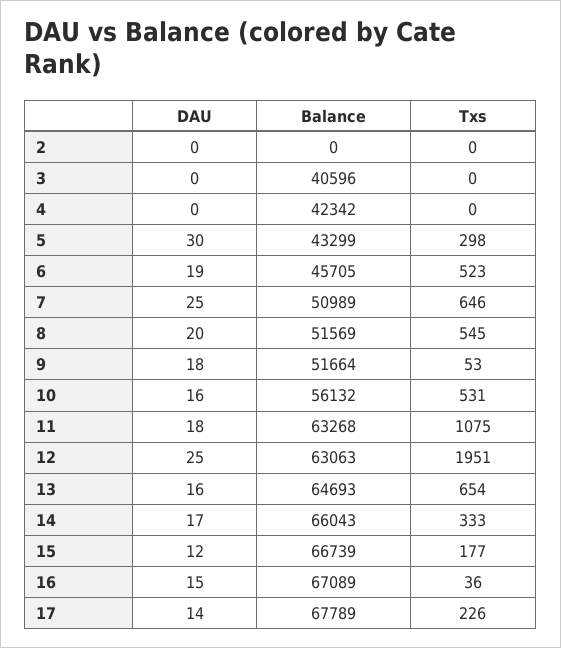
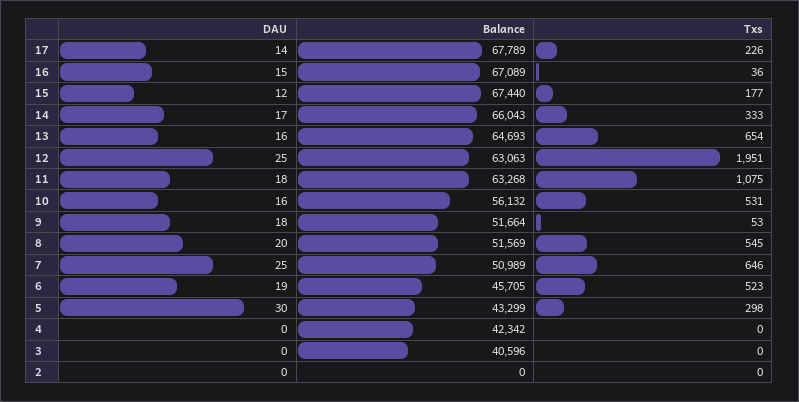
Balance, 15: 66739 -> 67440

